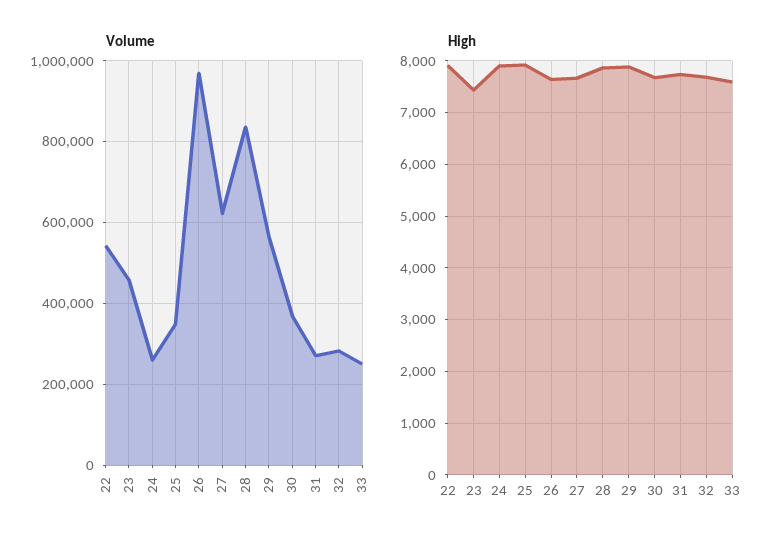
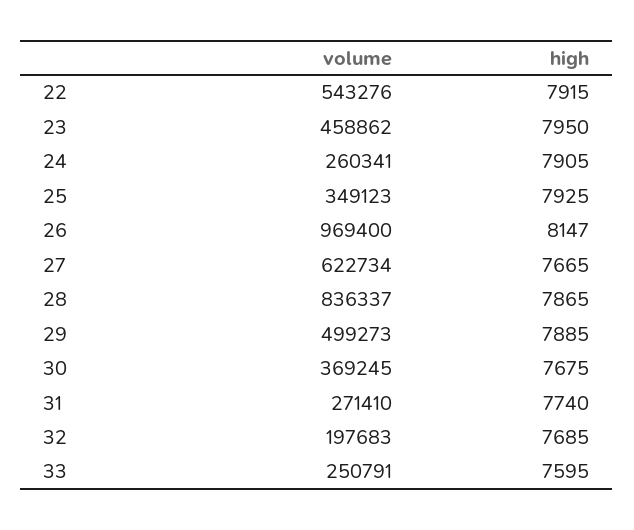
Volume, 29: 560000 -> 499273
Volume, 32: 280000 -> 197683
High, 23: 7400 -> 7950
High, 26: 7600 -> 8147

